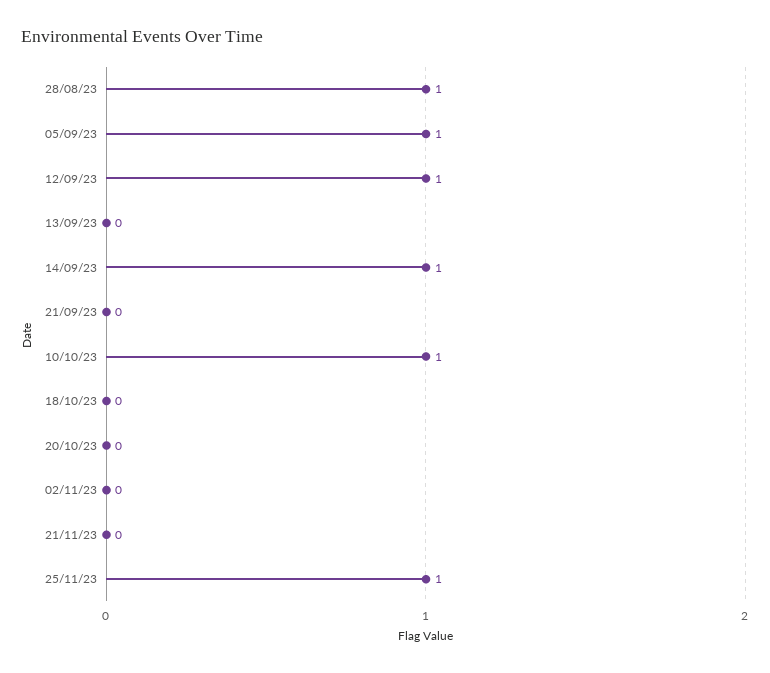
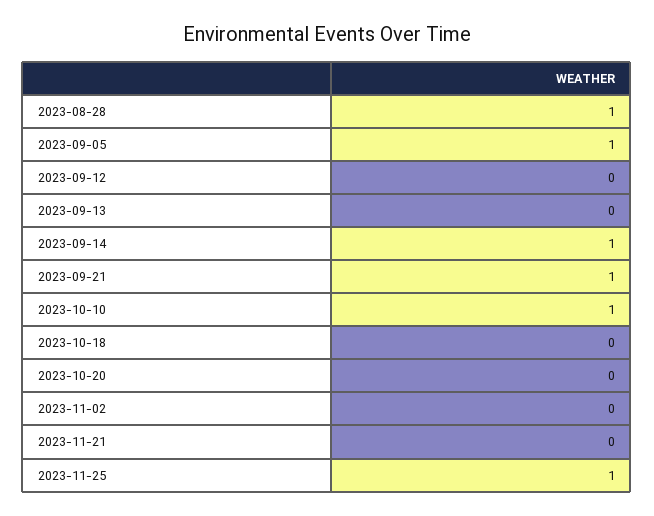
12/09/23: 1 -> 0
21/09/23: 0 -> 1

